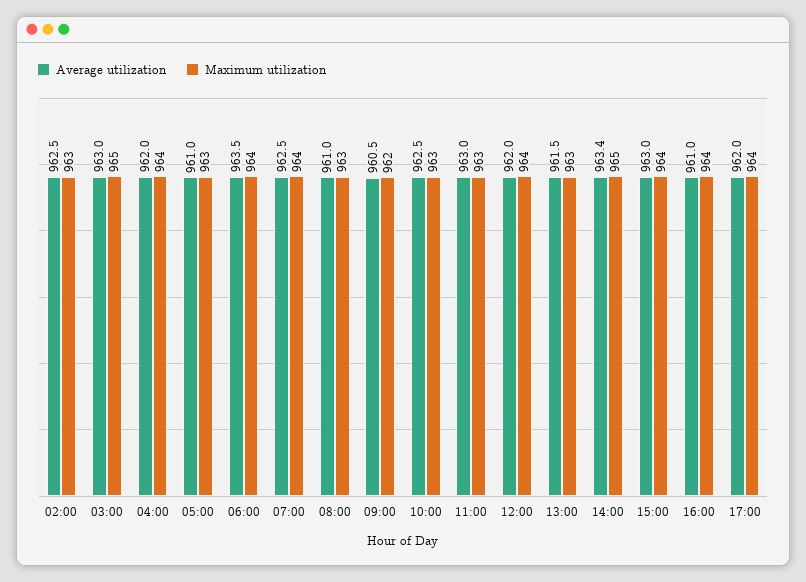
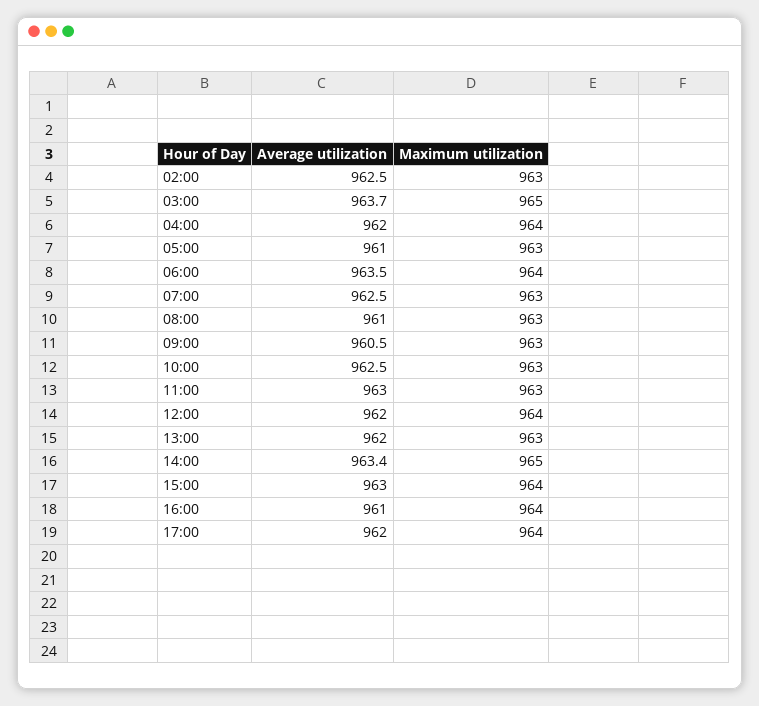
Average utilization, 03:00: 963 -> 963.7
Maximum utilization, 07:00: 964 -> 963
Maximum utilization, 09:00: 962 -> 963
Average utilization, 13:00: 961.5 -> 962

